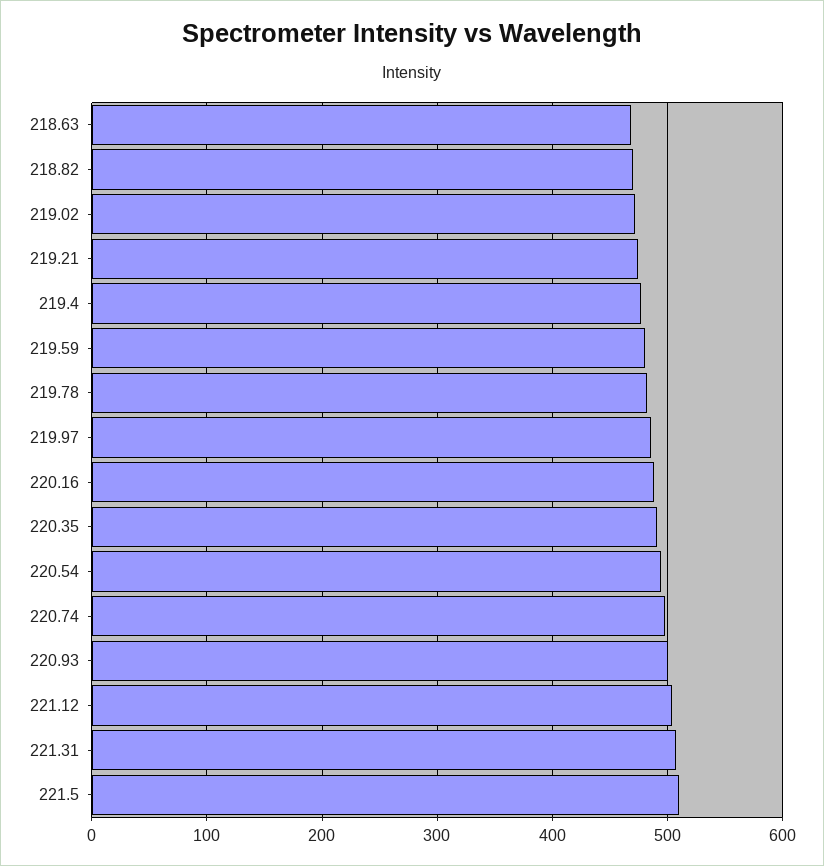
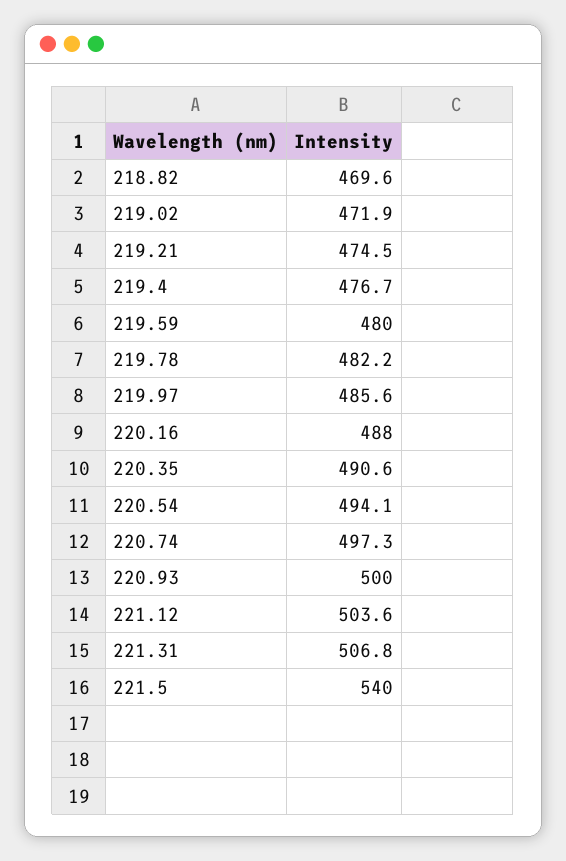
218.63: 470 -> none
221.5: 510 -> 540

